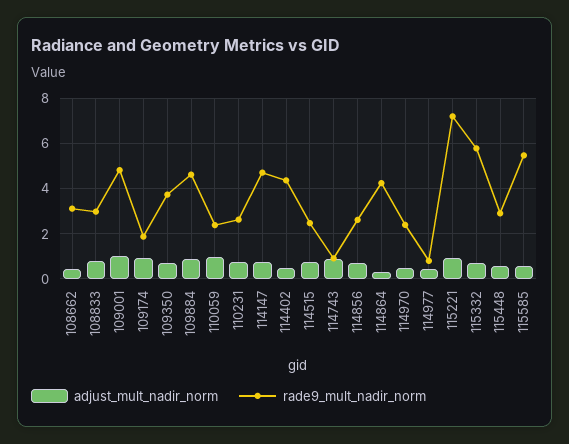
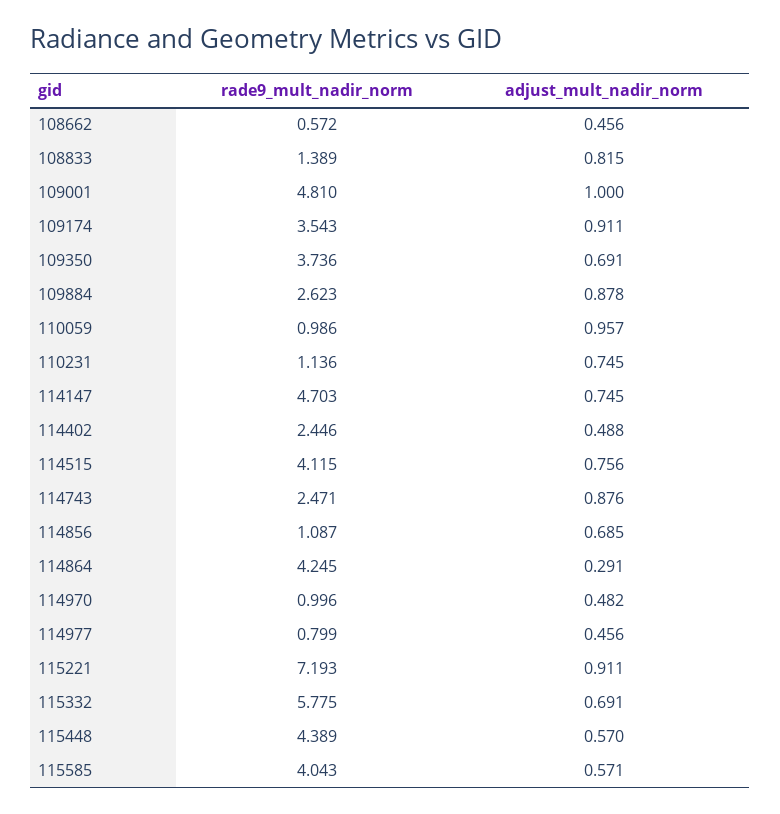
rade9_mult_nadir_norm, 108662: 3 -> 0.572
rade9_mult_nadir_norm, 108833: 3 -> 1.389
rade9_mult_nadir_norm, 109174: 2 -> 3.543
rade9_mult_nadir_norm, 109884: 4.5 -> 2.623
rade9_mult_nadir_norm, 110059: 2.5 -> 0.986
rade9_mult_nadir_norm, 110231: 2.5 -> 1.136
rade9_mult_nadir_norm, 114402: 4.5 -> 2.446
rade9_mult_nadir_norm, 114515: 2.5 -> 4.115
rade9_mult_nadir_norm, 114743: 1 -> 2.471
rade9_mult_nadir_norm, 114856: 2.5 -> 1.087
rade9_mult_nadir_norm, 114970: 2.5 -> 0.996
rade9_mult_nadir_norm, 115448: 3 -> 4.389
rade9_mult_nadir_norm, 115585: 5.5 -> 4.043

